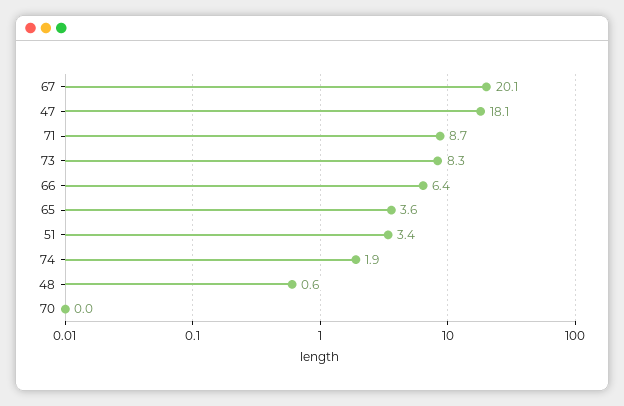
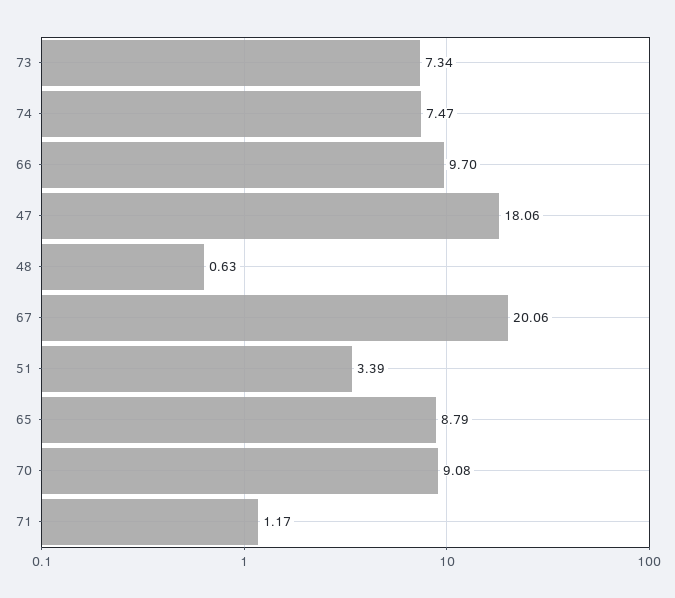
71: 8.7 -> 1.17
73: 8.3 -> 7.34
66: 6.4 -> 9.7
65: 3.6 -> 8.79
74: 1.9 -> 7.47
70: 0 -> 9.08

